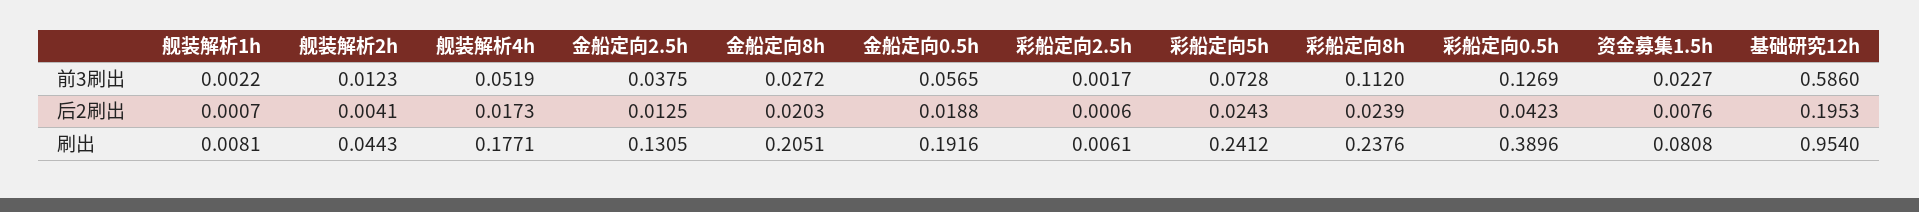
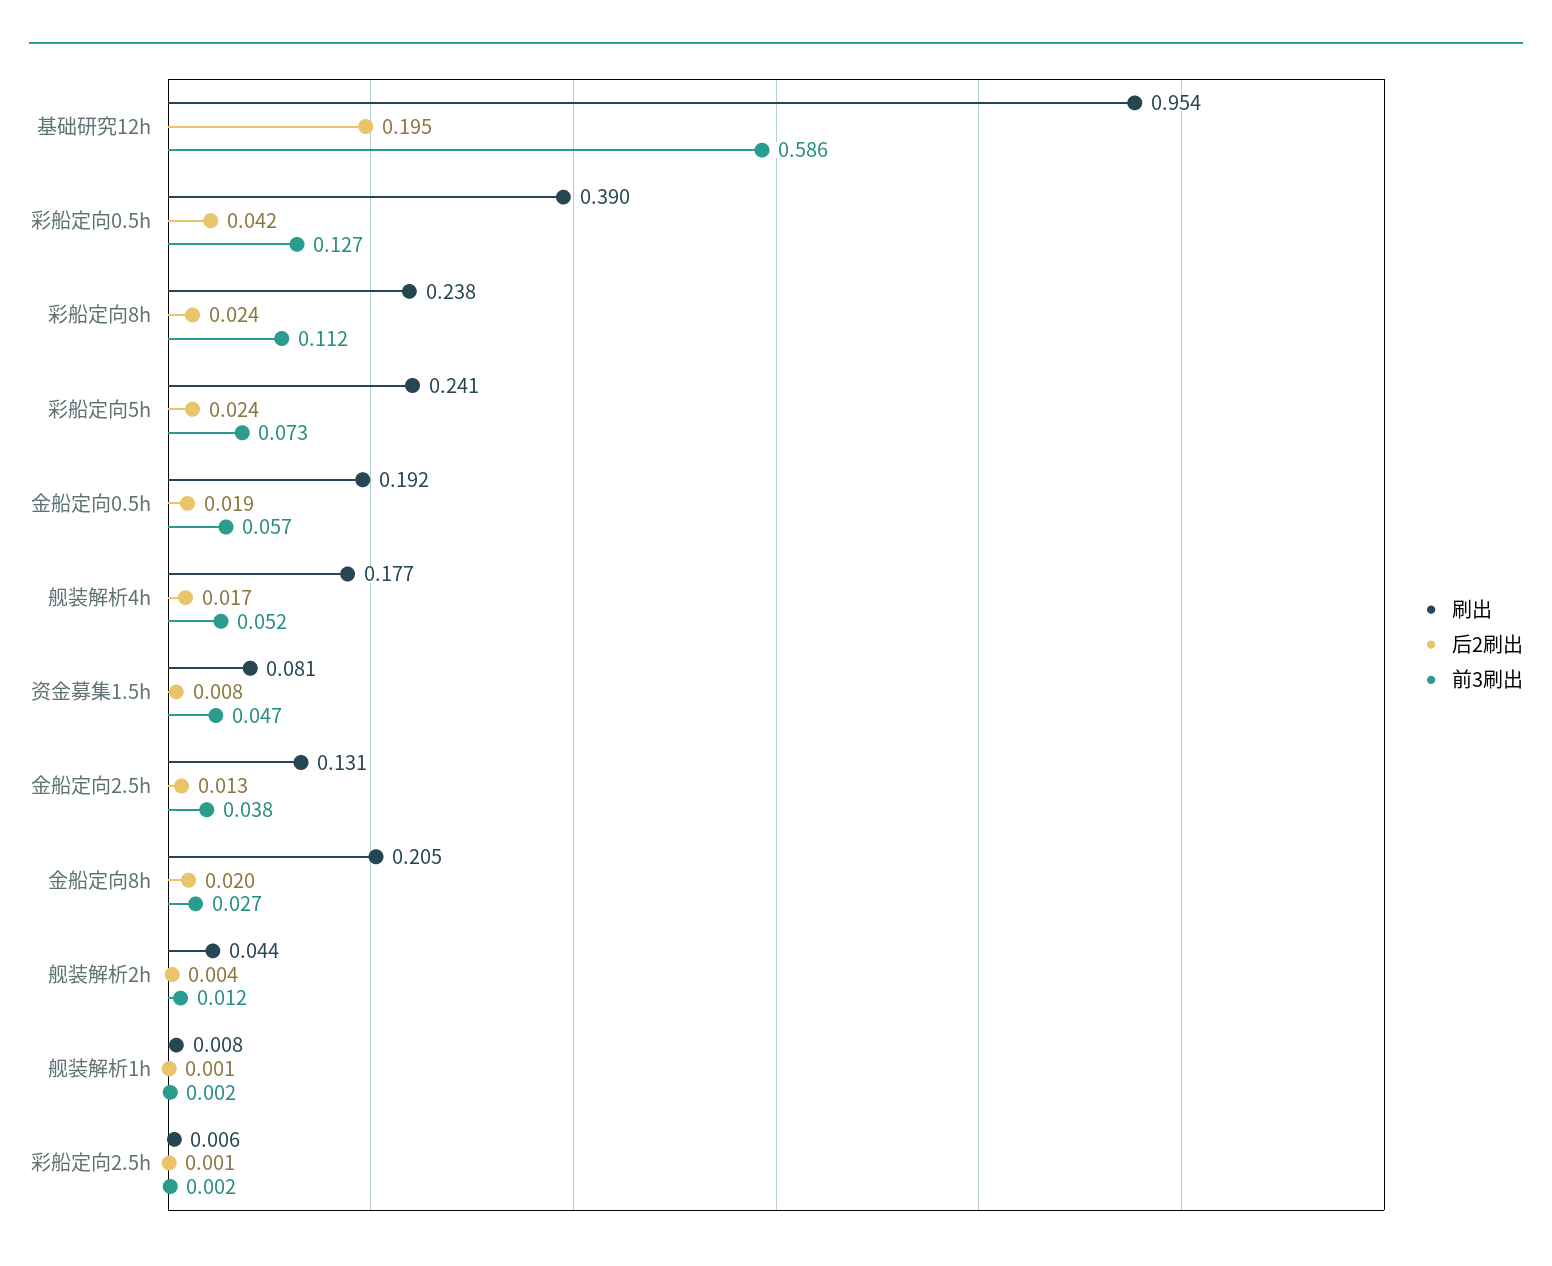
前3刷出, 资金募集1.5h: 0.0227 -> 0.047

